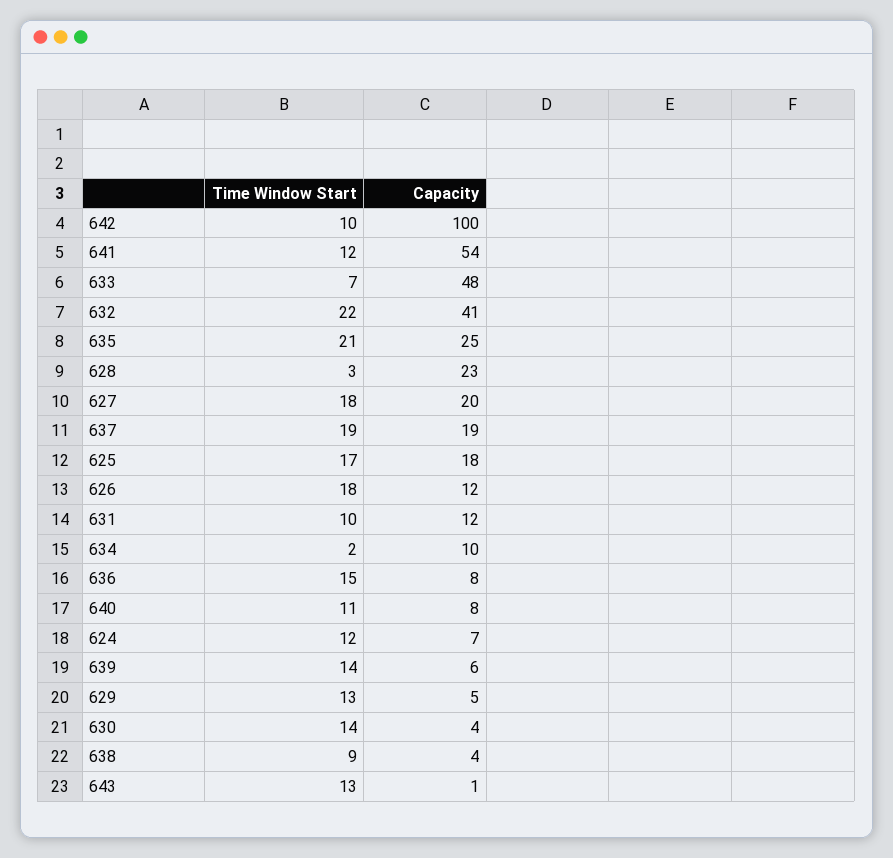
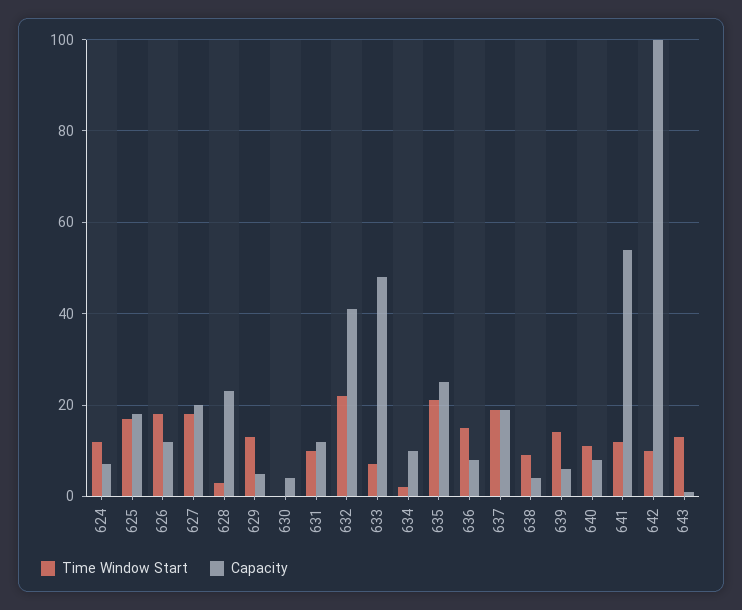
Time Window Start, 630: 14 -> 0

